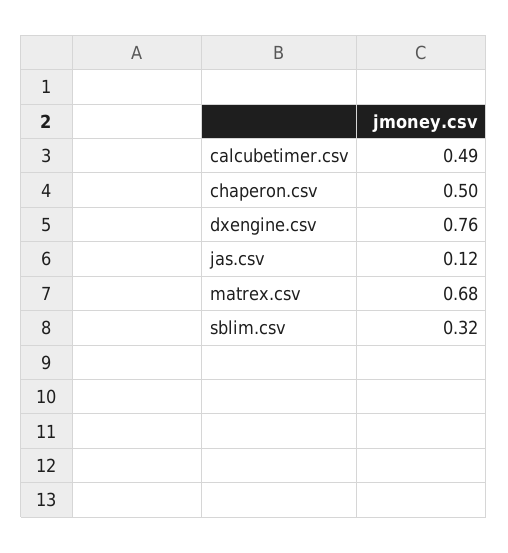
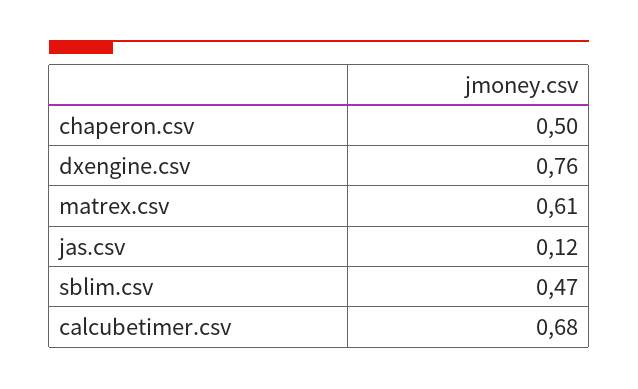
calcubetimer.csv: 0.49 -> 0.68
matrex.csv: 0.68 -> 0.61
sblim.csv: 0.32 -> 0.47

